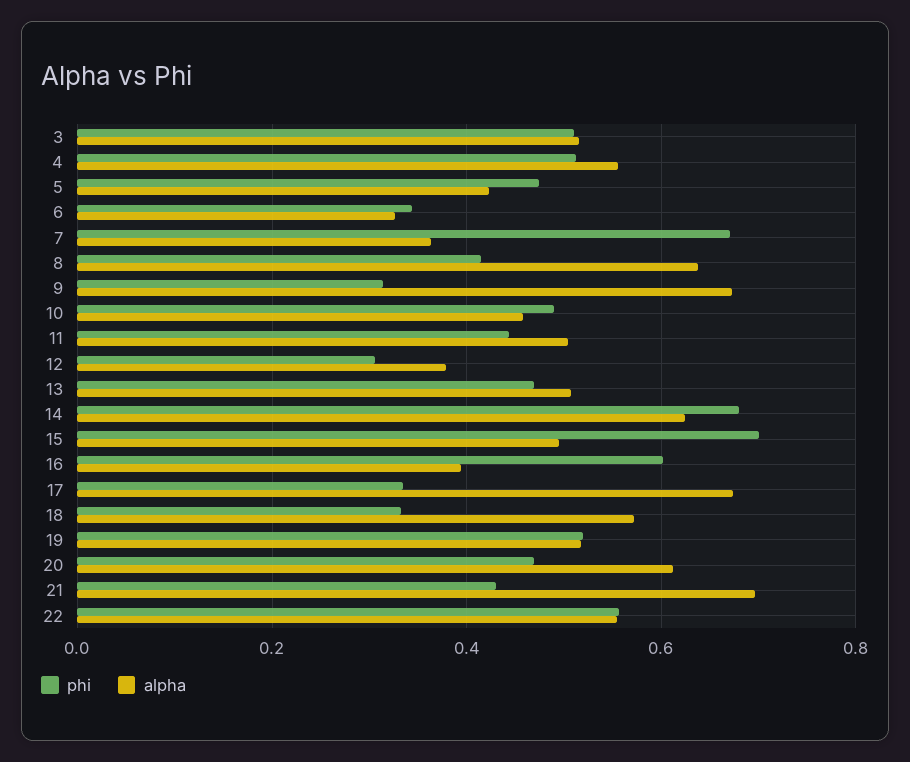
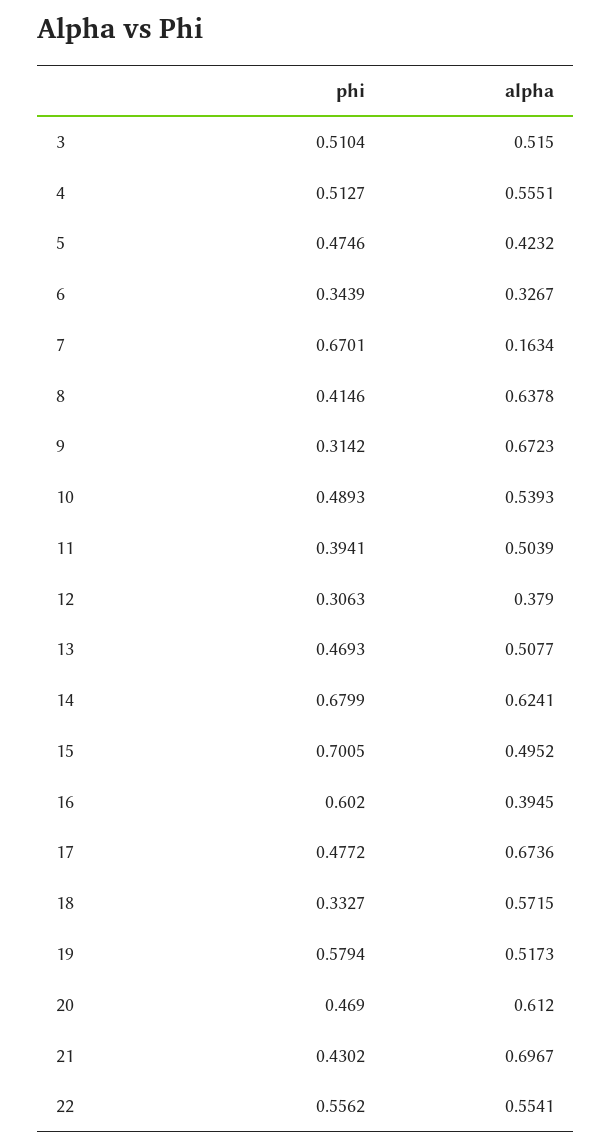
alpha, 7: 0.36 -> 0.1634
alpha, 10: 0.46 -> 0.5393
phi, 11: 0.44 -> 0.3941
phi, 17: 0.34 -> 0.4772
phi, 19: 0.52 -> 0.5794

